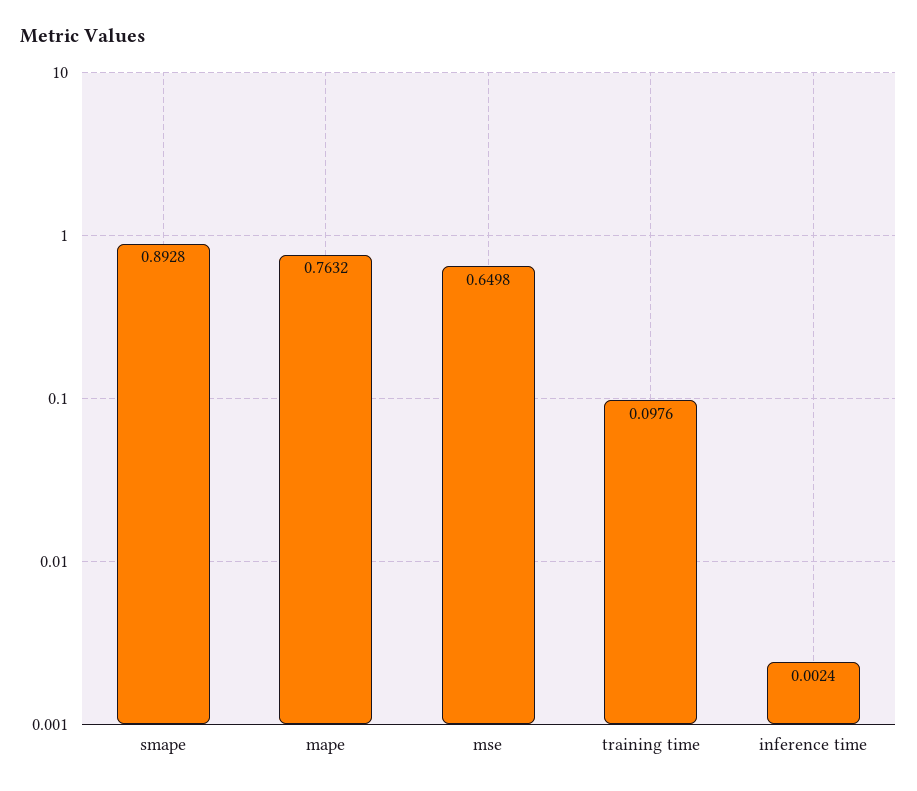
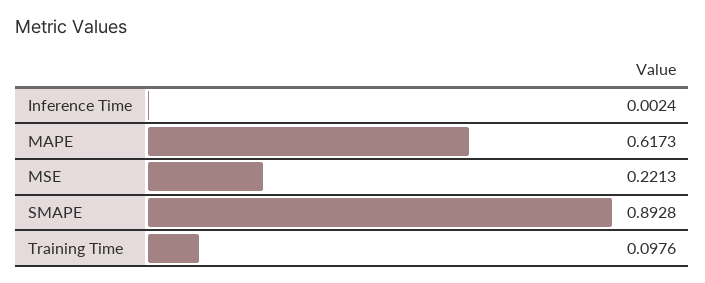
mape: 0.7632 -> 0.6173
mse: 0.6498 -> 0.2213

